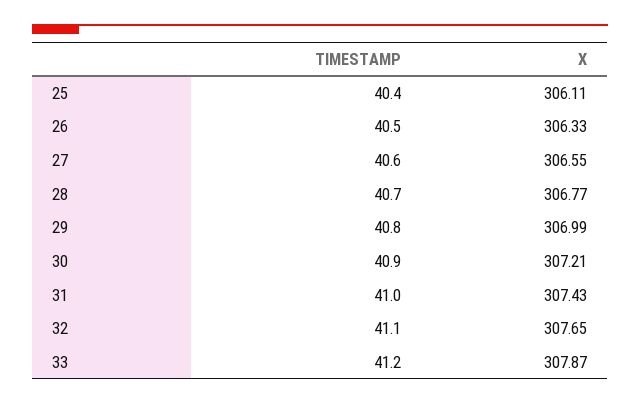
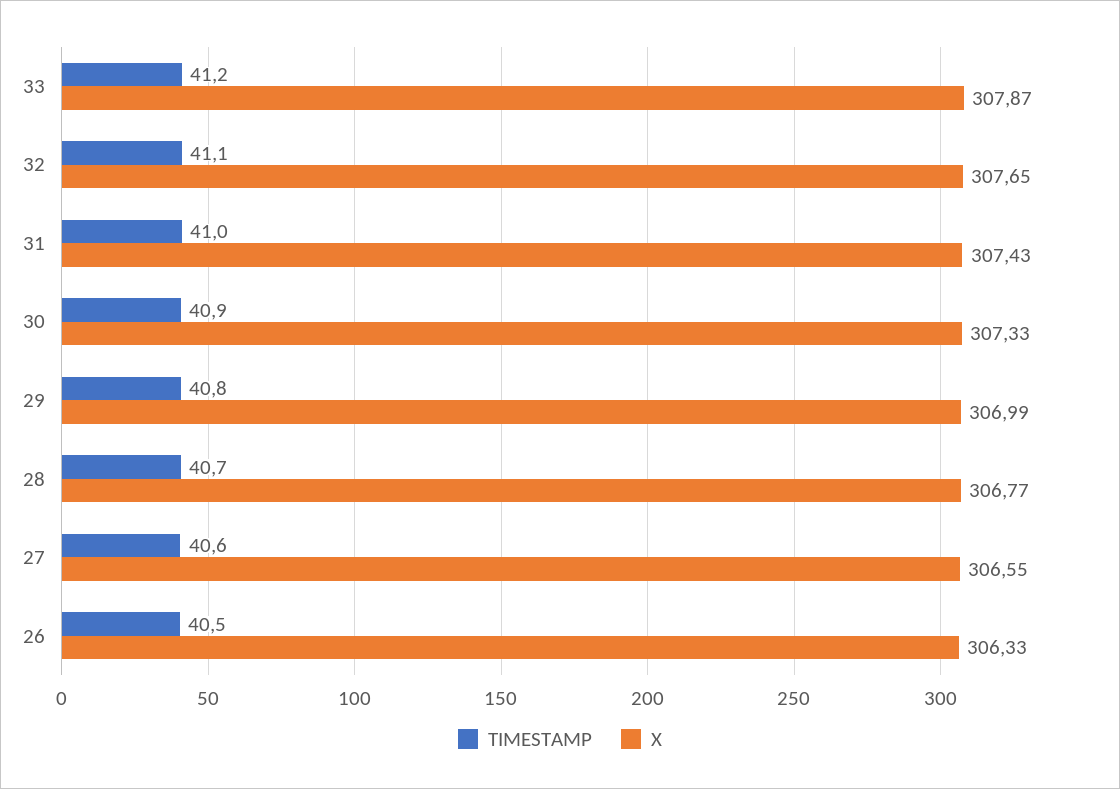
TIMESTAMP, 25: 40.4 -> none
X, 25: 306.11 -> none
X, 30: 307.21 -> 307.33

